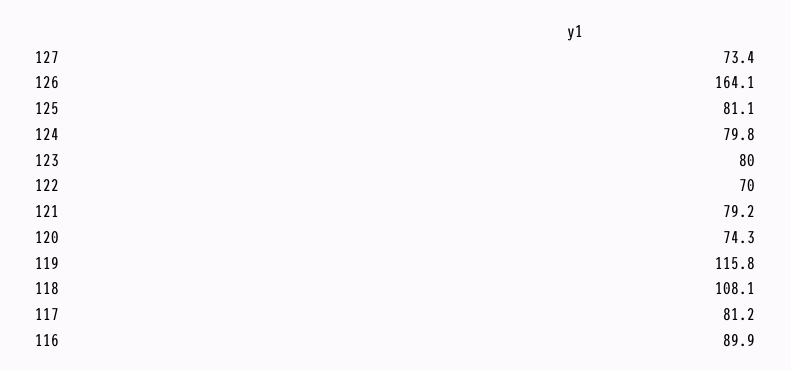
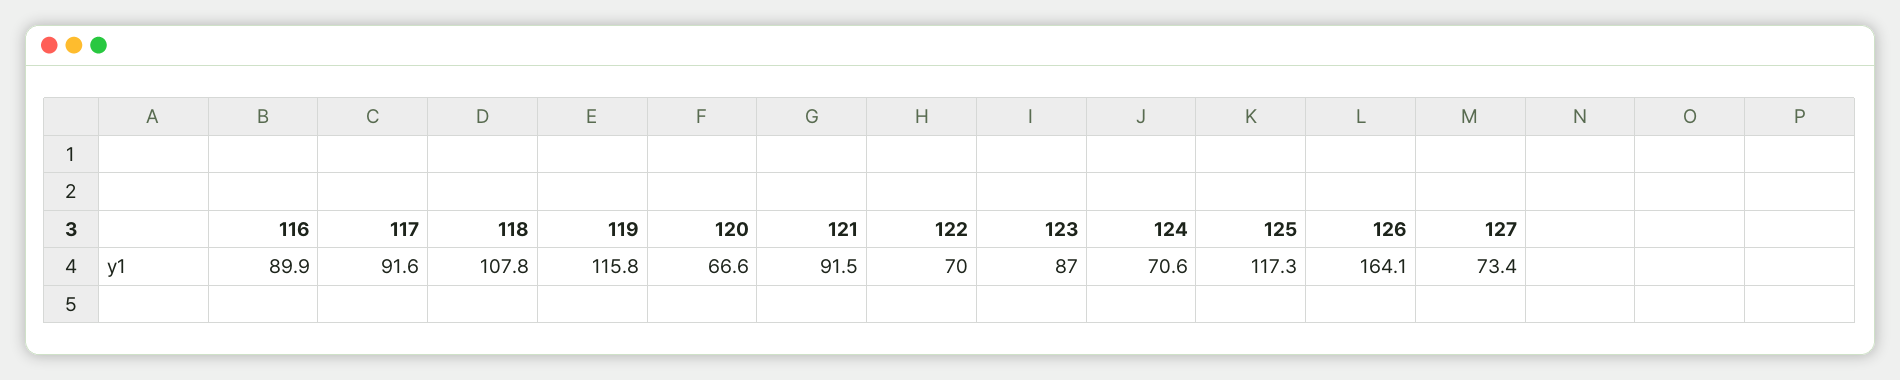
125: 81.1 -> 117.3
124: 79.8 -> 70.6
123: 80 -> 87
121: 79.2 -> 91.5
120: 74.3 -> 66.6
118: 108.1 -> 107.8
117: 81.2 -> 91.6

